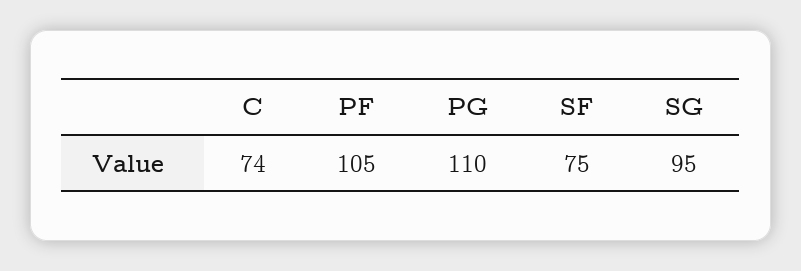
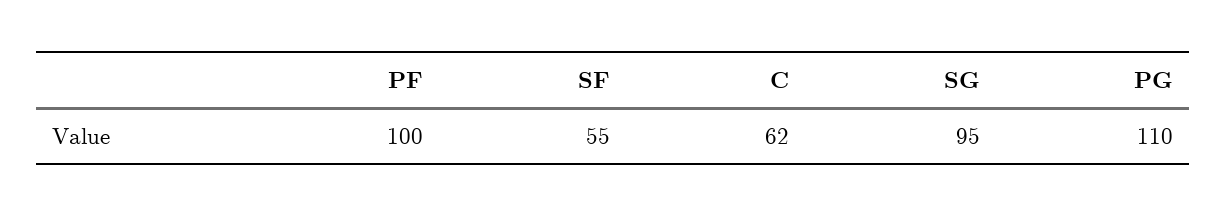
C: 74 -> 62
PF: 105 -> 100
SF: 75 -> 55

